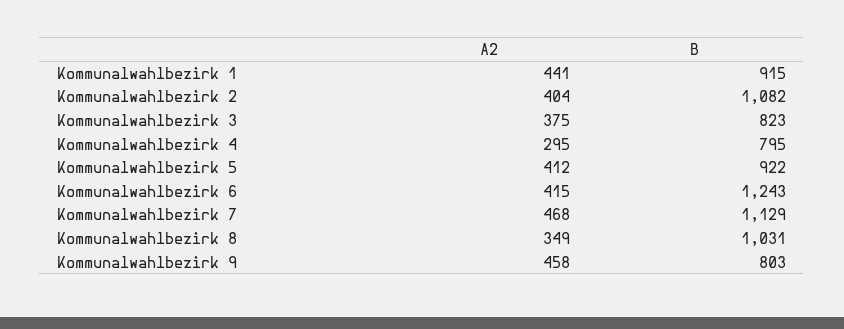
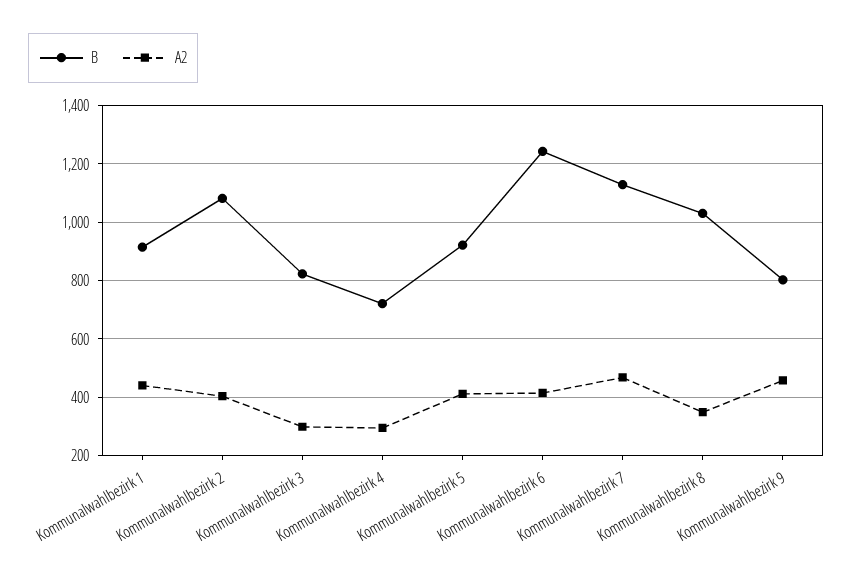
A2, Kommunalwahlbezirk 3: 375 -> 300
B, Kommunalwahlbezirk 4: 795 -> 725

